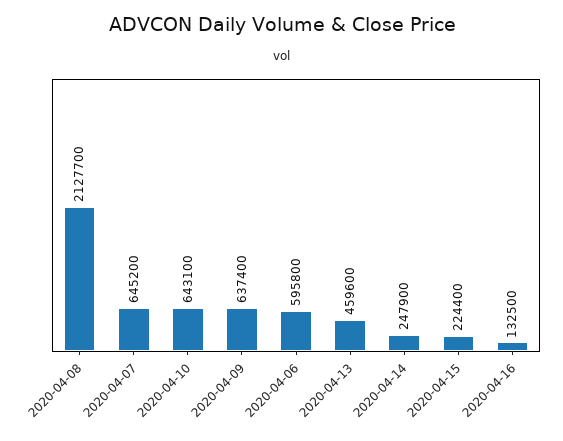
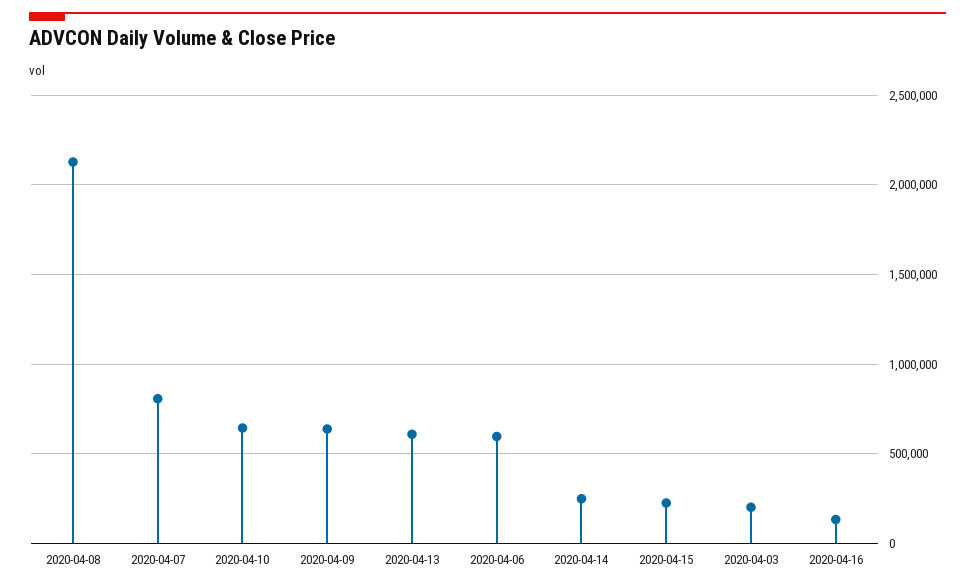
2020-04-07: 645200 -> 800000
2020-04-13: 459600 -> 600000
2020-04-03: none -> 200000

